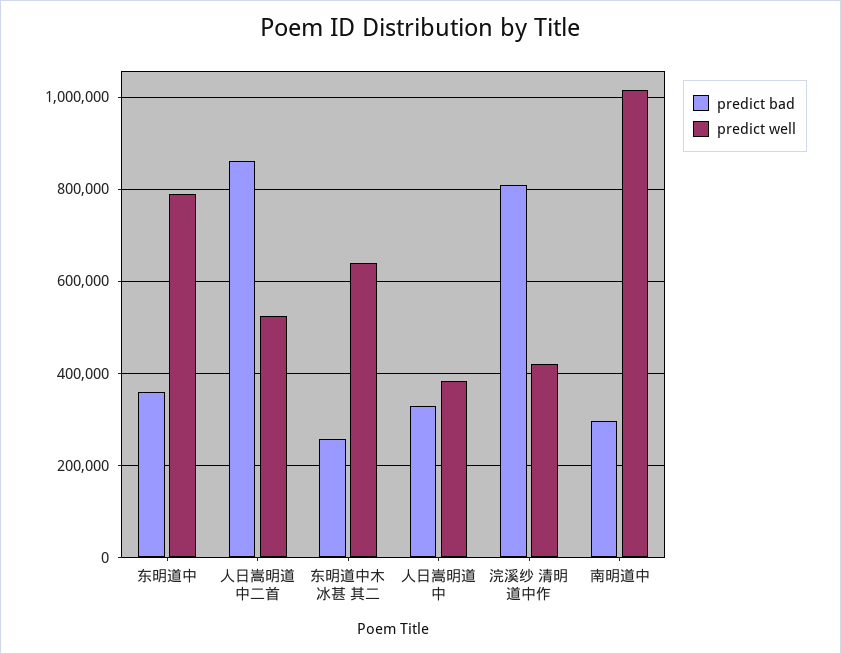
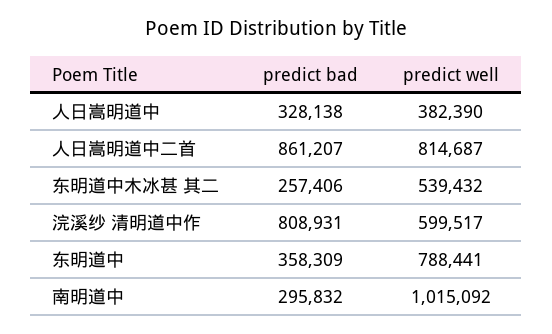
predict well, 人日嵩明道中二首: 520000 -> 814687
predict well, 东明道中木冰甚 其二: 640000 -> 539432
predict well, 浣溪纱 清明道中作: 420000 -> 599517

